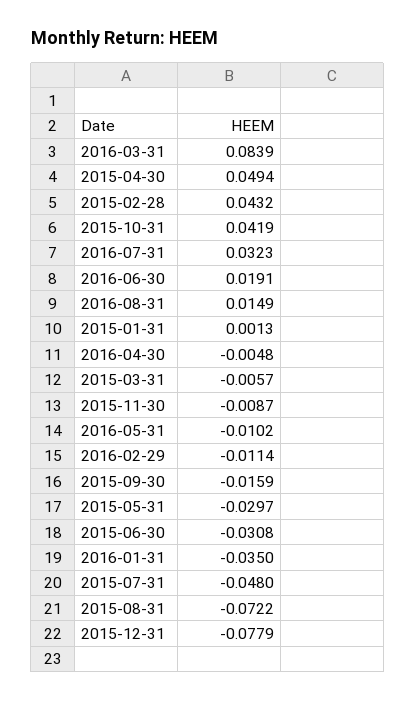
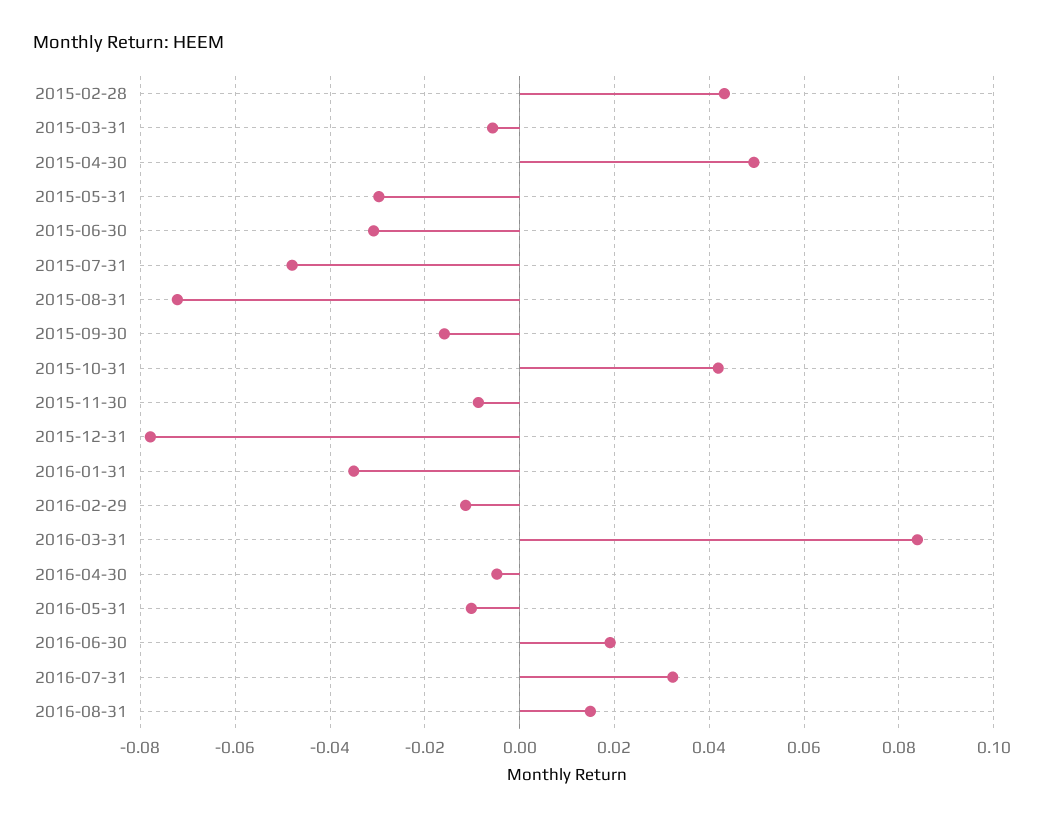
2015-01-31: 0.0013 -> none

